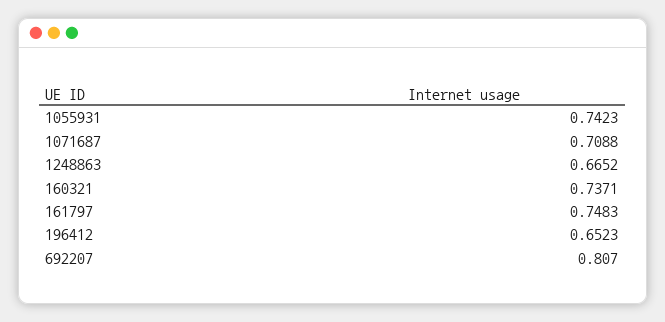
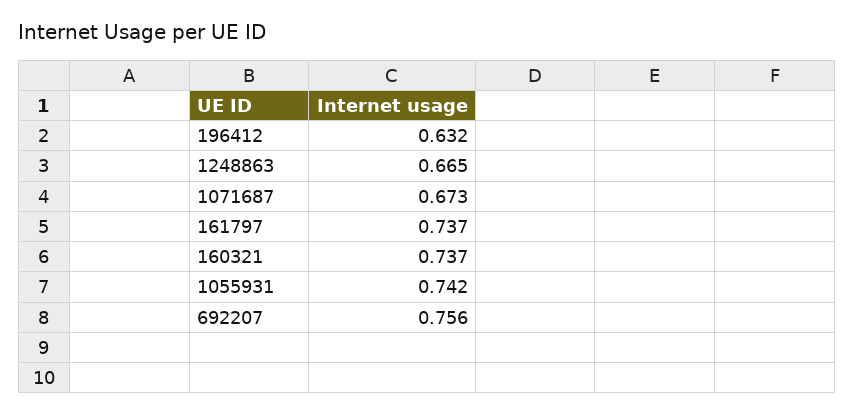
1071687: 0.7088 -> 0.673
161797: 0.7483 -> 0.737
196412: 0.6523 -> 0.632
692207: 0.807 -> 0.756

